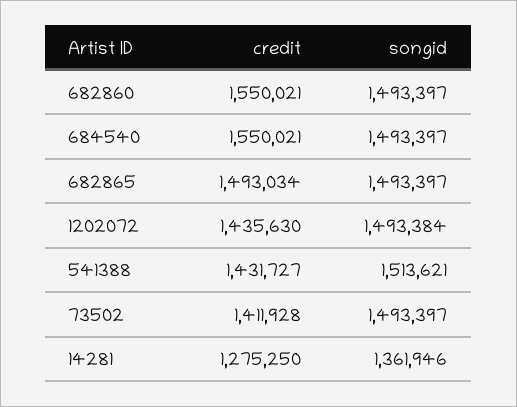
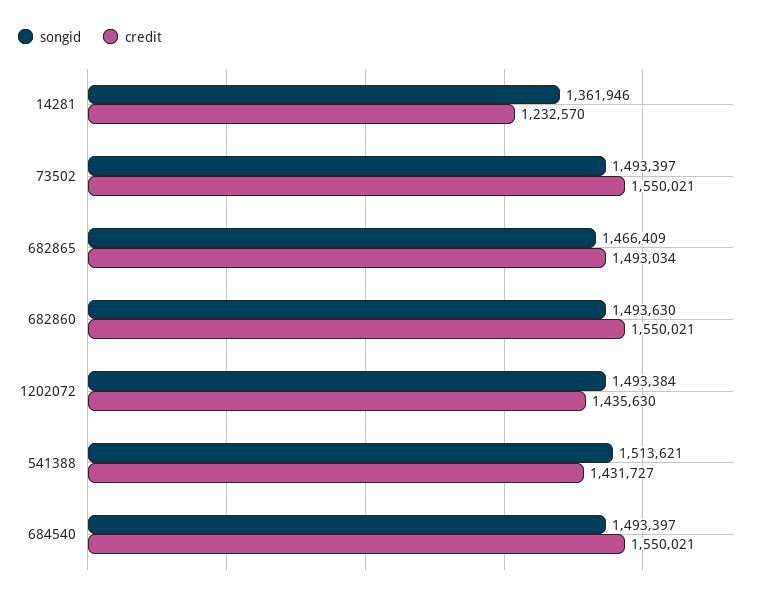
songid, 682860: 1493397 -> 1493630
songid, 682865: 1493397 -> 1466409
credit, 73502: 1411928 -> 1550021
credit, 14281: 1275250 -> 1232570

